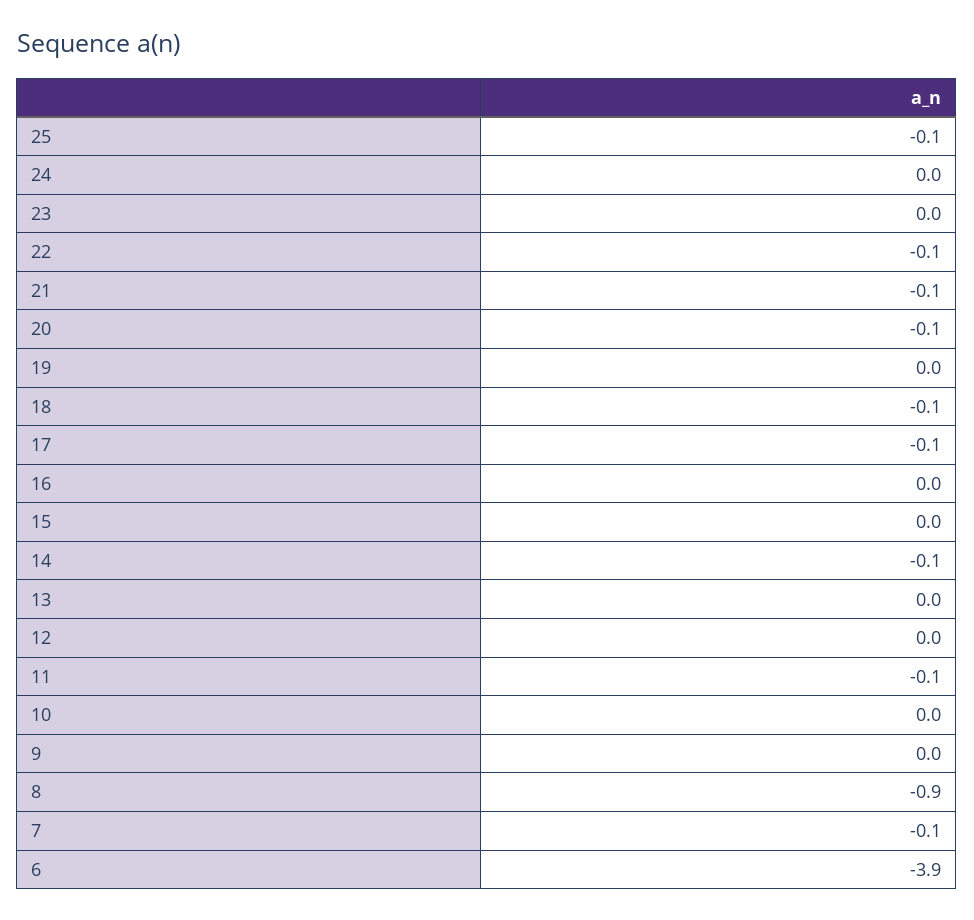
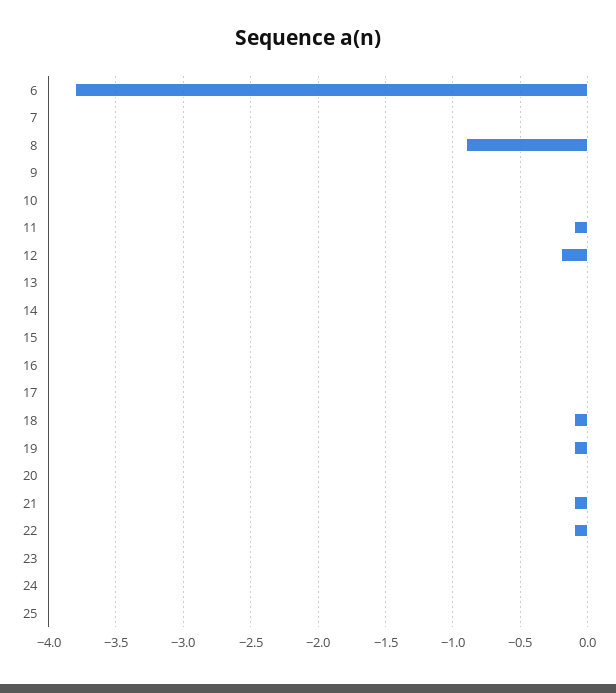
25: -0.1 -> 0
20: -0.1 -> 0
19: 0 -> -0.1
17: -0.1 -> 0
14: -0.1 -> 0
12: 0 -> -0.2
7: -0.1 -> 0
6: -3.9 -> -3.8

